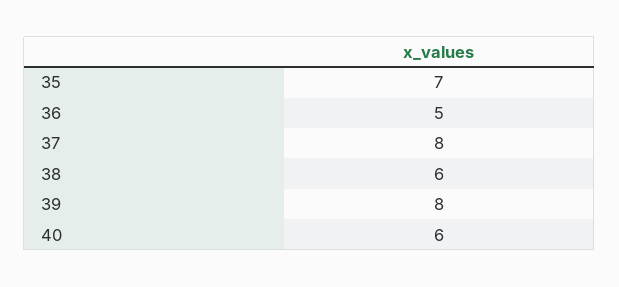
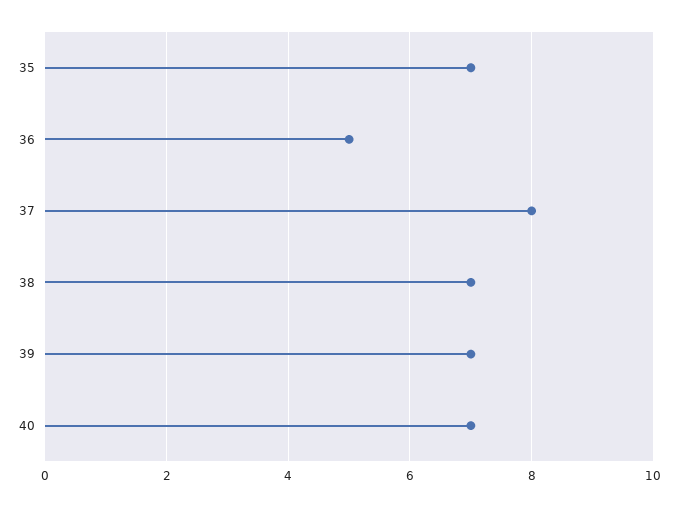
38: 6 -> 7
39: 8 -> 7
40: 6 -> 7

